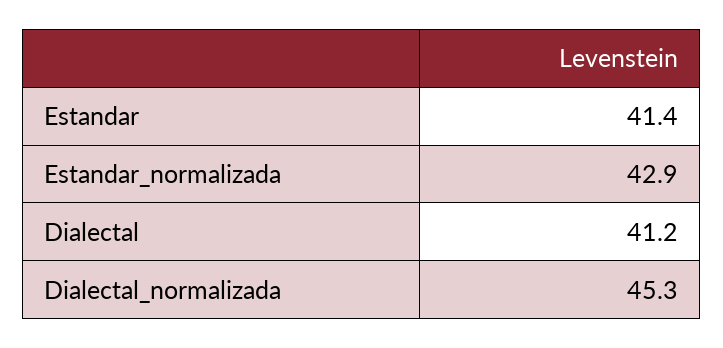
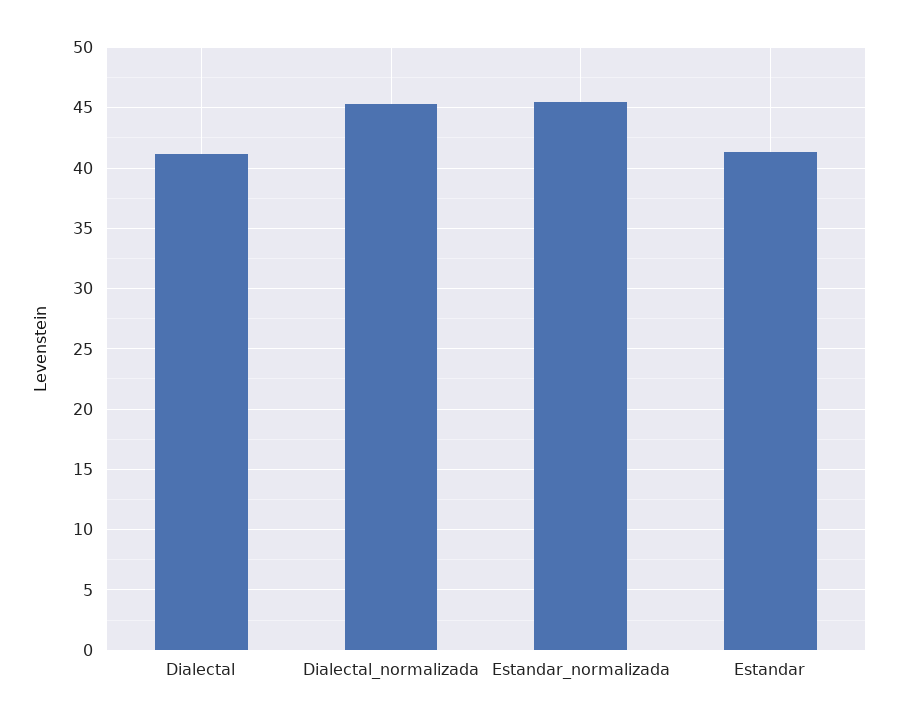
Estandar_normalizada: 42.9 -> 45.5

